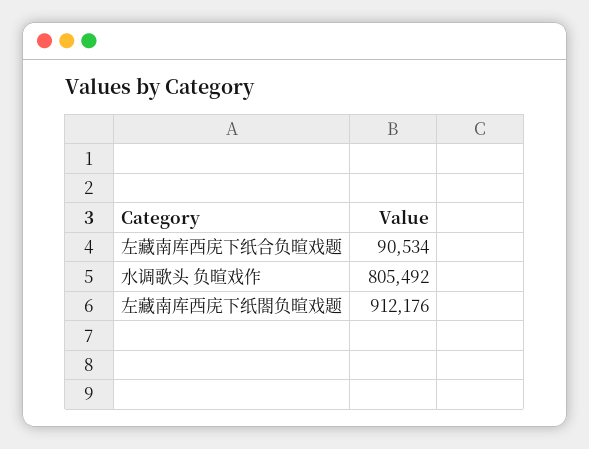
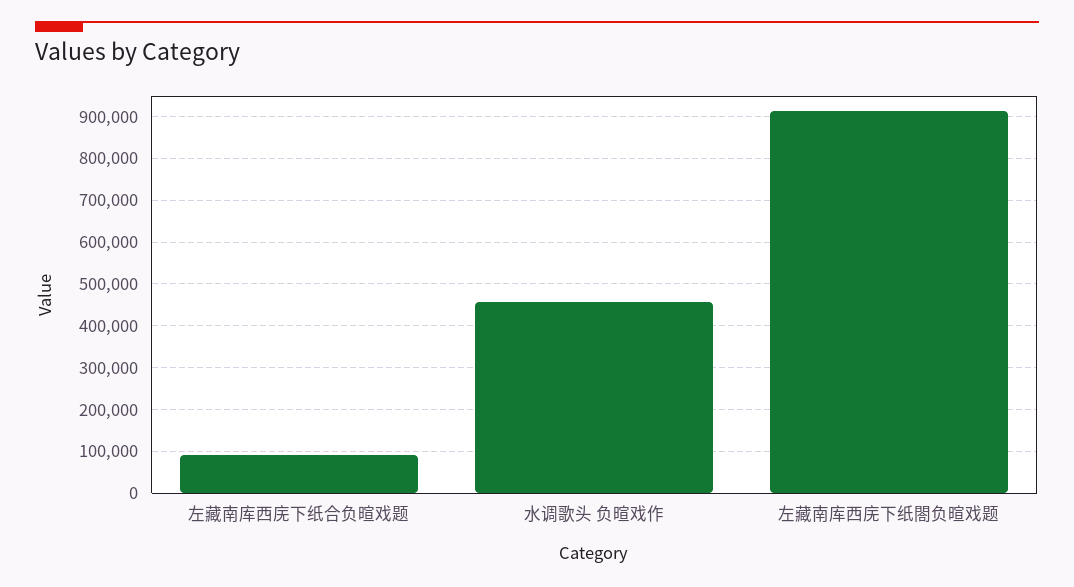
水调歌头 负暄戏作: 805492 -> 460000

